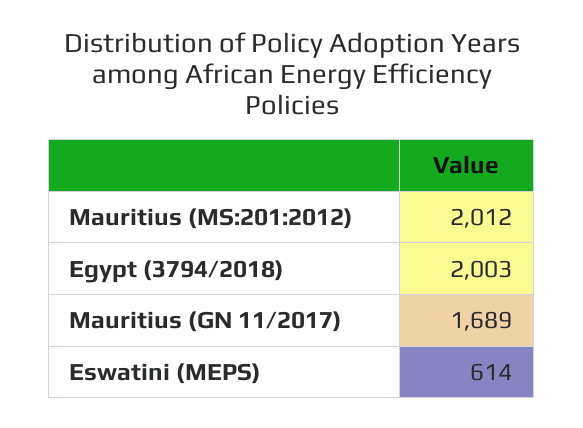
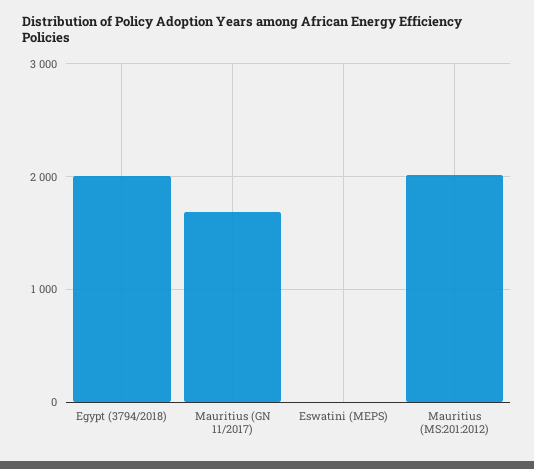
Eswatini (MEPS): 614 -> 0

